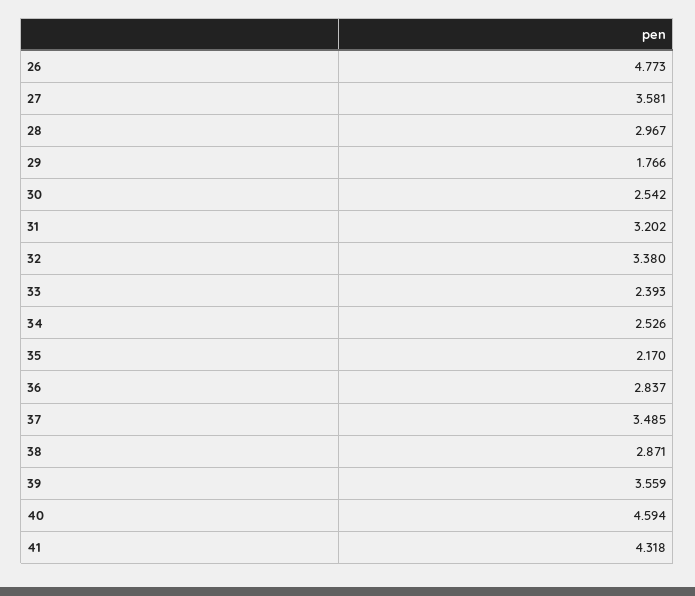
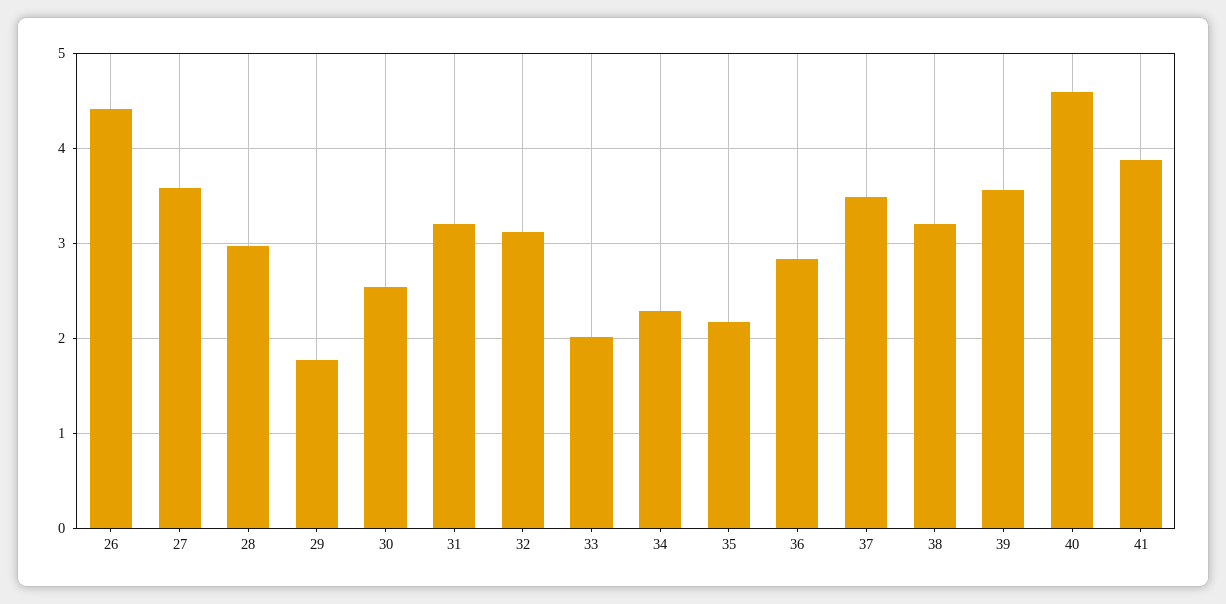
26: 4.773 -> 4.4
32: 3.38 -> 3.1
33: 2.393 -> 2
34: 2.526 -> 2.3
38: 2.871 -> 3.2
41: 4.318 -> 3.9

